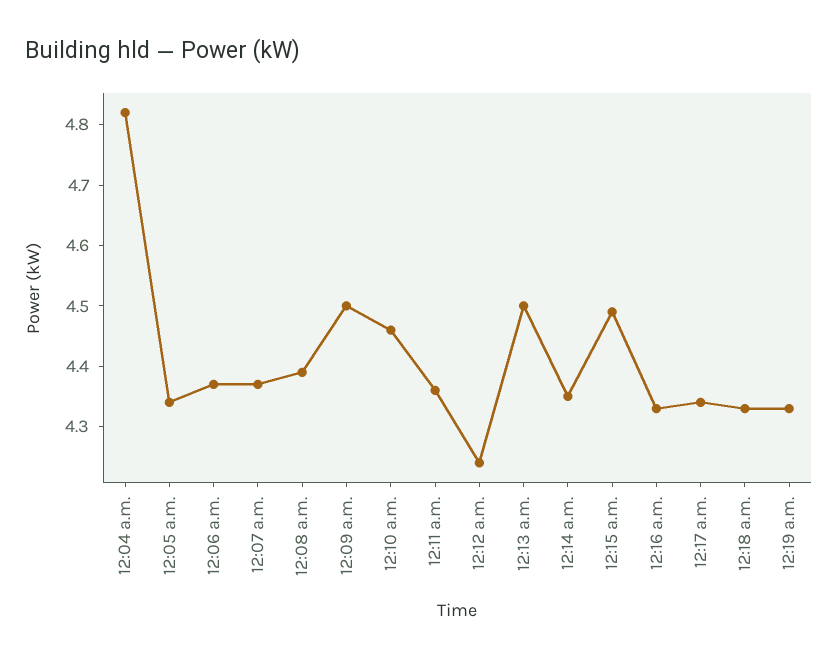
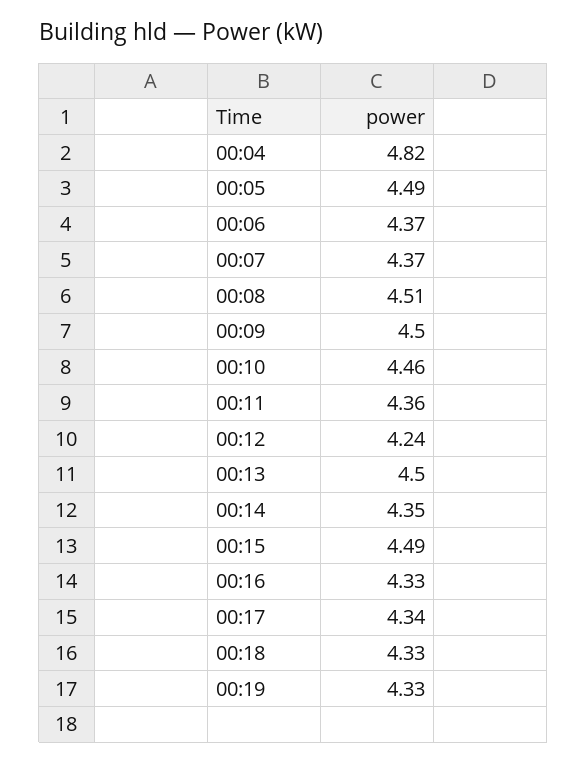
12:05 a.m.: 4.35 -> 4.49
12:08 a.m.: 4.4 -> 4.51

